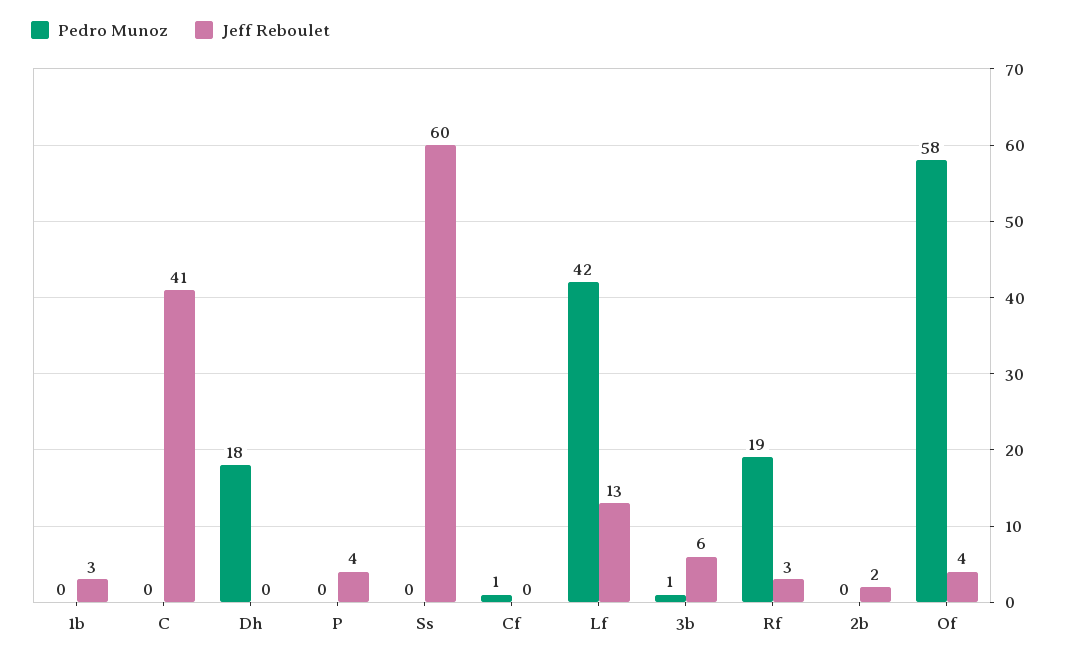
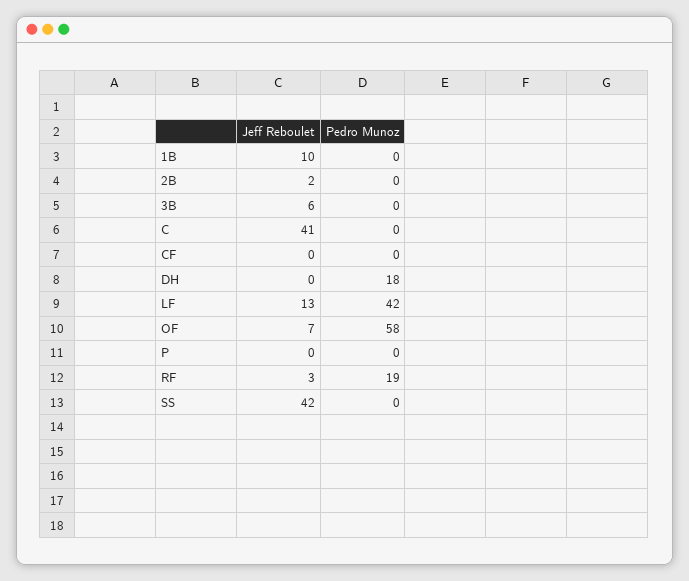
Jeff Reboulet, 1b: 3 -> 10
Jeff Reboulet, P: 4 -> 0
Jeff Reboulet, Ss: 60 -> 42
Pedro Munoz, Cf: 1 -> 0
Pedro Munoz, 3b: 1 -> 0
Jeff Reboulet, Of: 4 -> 7

